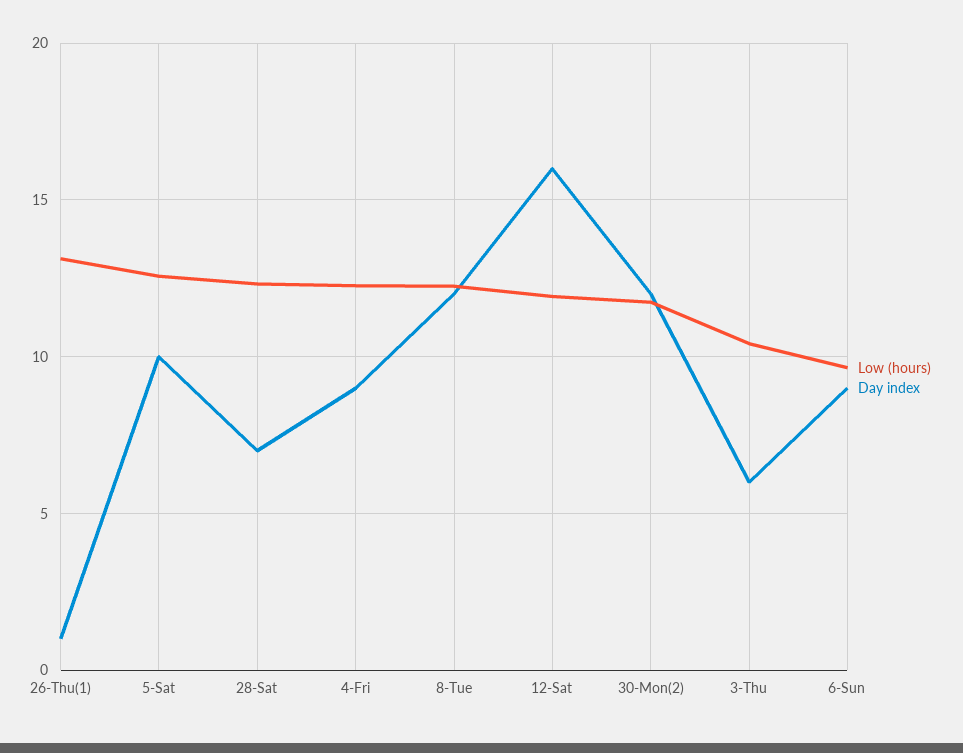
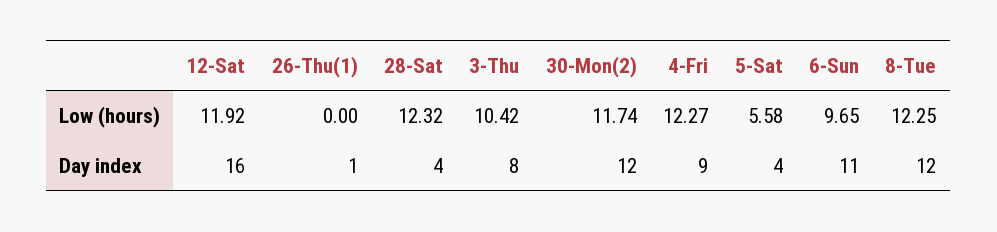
Low (hours), 26-Thu(1): 13 -> 0
Low (hours), 5-Sat: 12.5 -> 5.58
Day index, 5-Sat: 10 -> 4
Day index, 28-Sat: 7 -> 4
Day index, 3-Thu: 6 -> 8
Day index, 6-Sun: 9 -> 11

